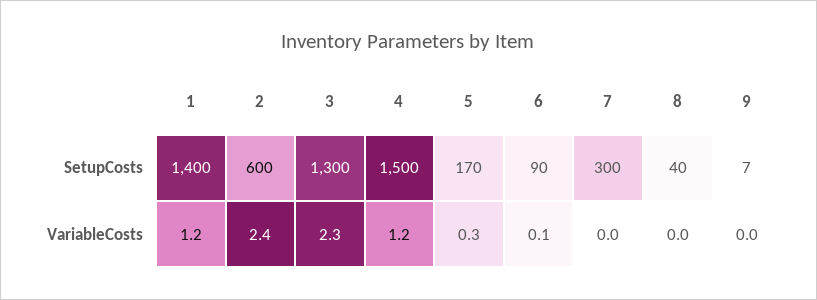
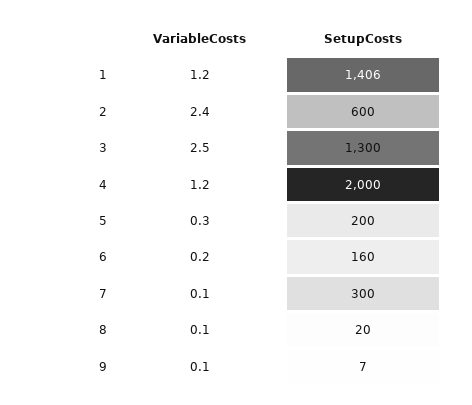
1, SetupCosts: 1400 -> 1406
4, SetupCosts: 1500 -> 2000
5, SetupCosts: 170 -> 200
6, SetupCosts: 90 -> 160
8, SetupCosts: 40 -> 20
3, VariableCosts: 2.3 -> 2.5
6, VariableCosts: 0.1 -> 0.2
7, VariableCosts: 0 -> 0.1
8, VariableCosts: 0 -> 0.1
9, VariableCosts: 0 -> 0.1

